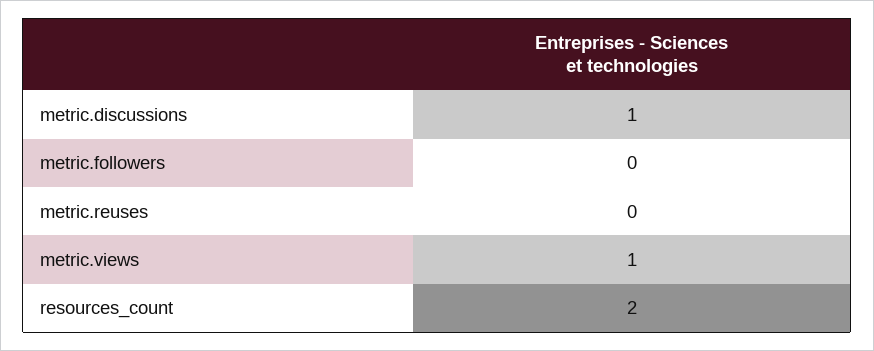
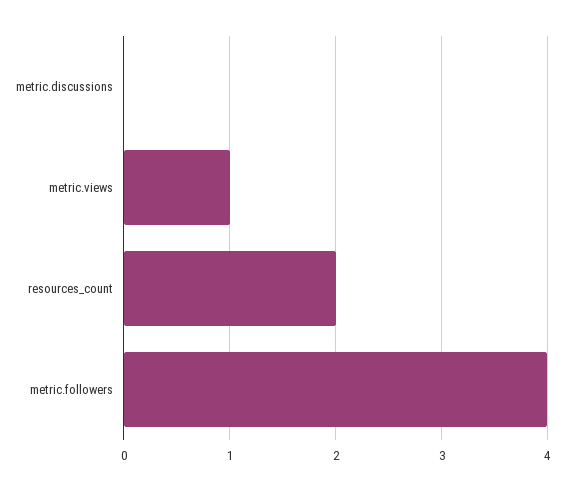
metric.discussions: 1 -> 0
metric.followers: 0 -> 4
metric.reuses: 0 -> none

